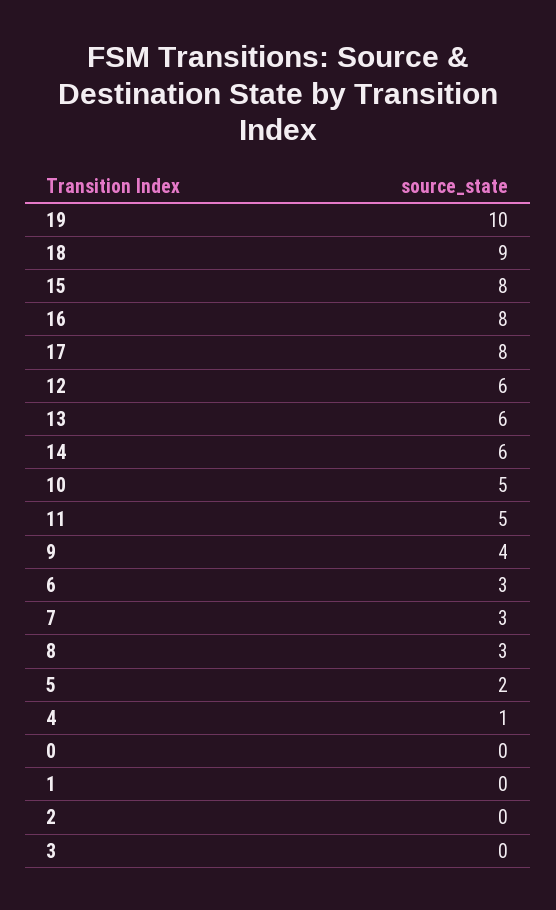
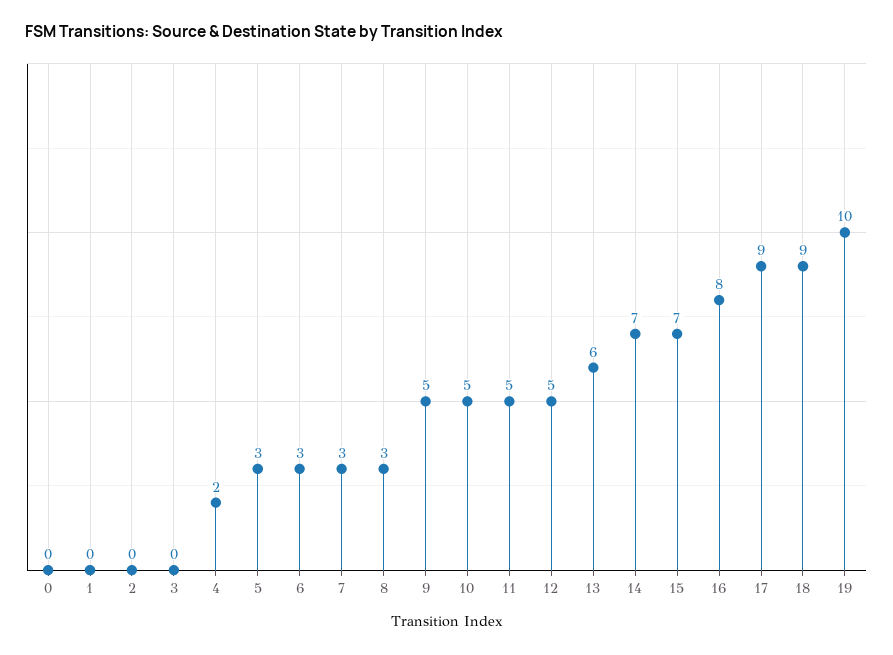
15: 8 -> 7
17: 8 -> 9
12: 6 -> 5
14: 6 -> 7
9: 4 -> 5
5: 2 -> 3
4: 1 -> 2

